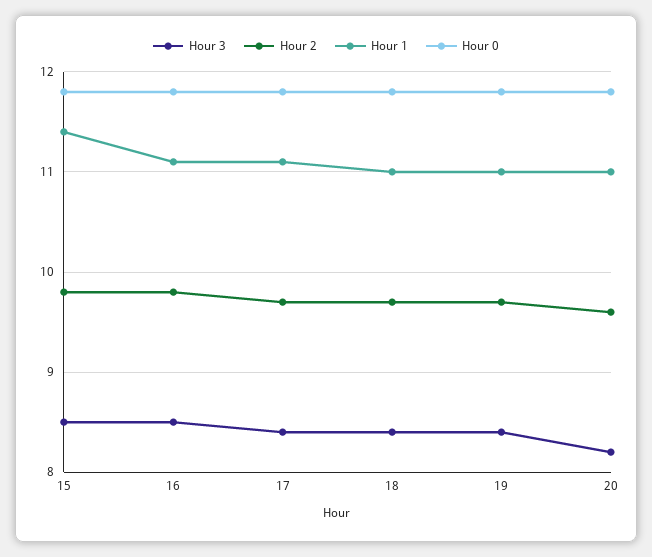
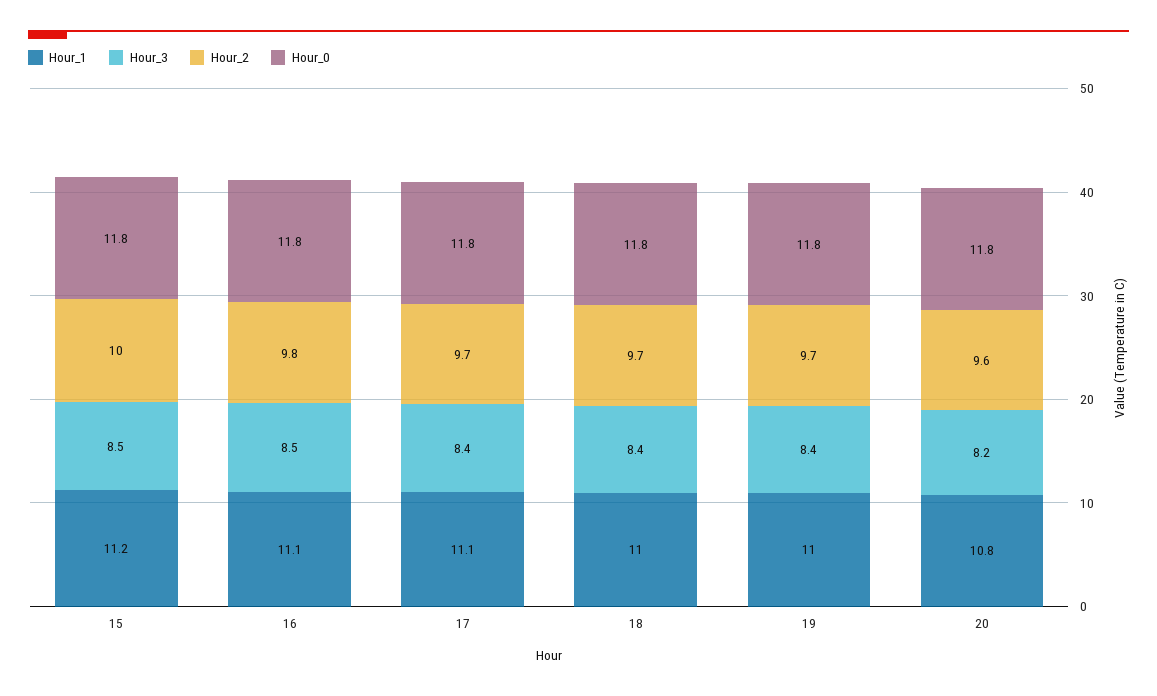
Hour 2, 15: 9.8 -> 10
Hour 1, 15: 11.4 -> 11.2
Hour 1, 20: 11 -> 10.8

